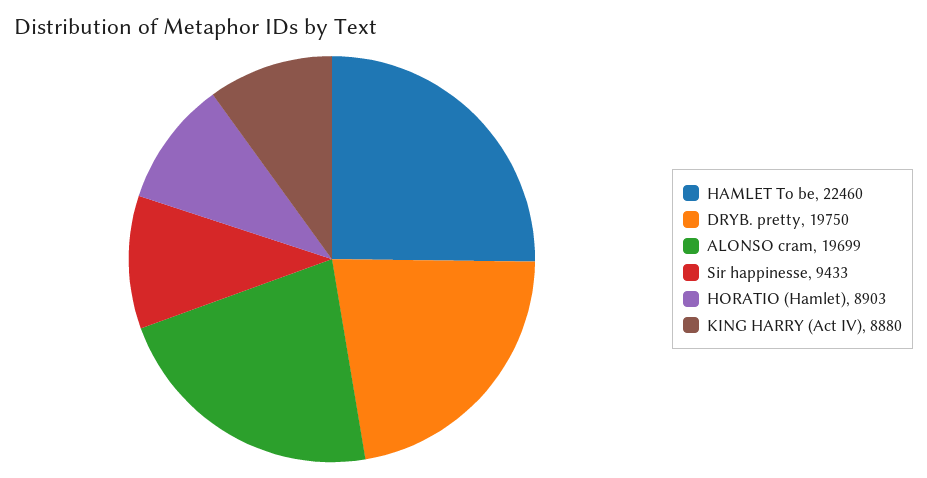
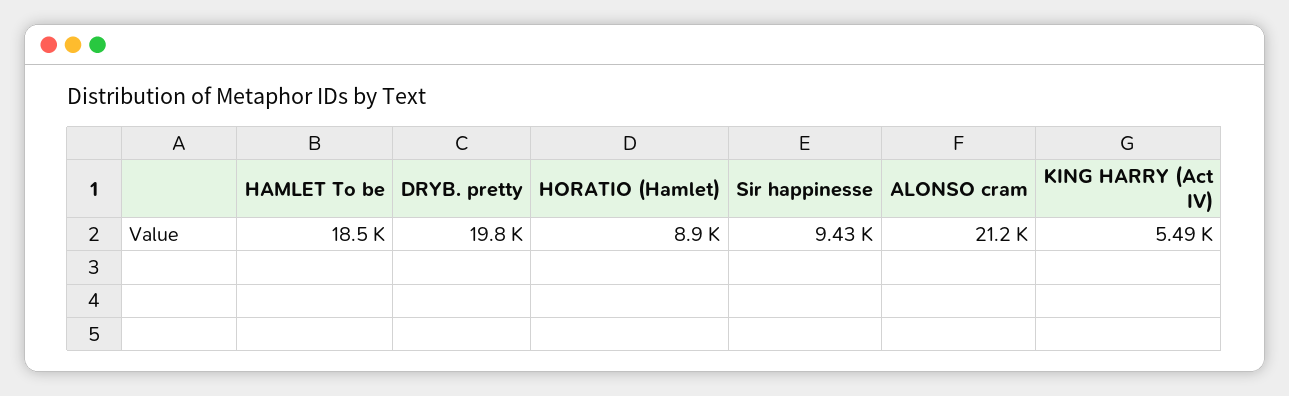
HAMLET To be: 22460 -> 18500
ALONSO cram: 19699 -> 21200
KING HARRY (Act IV): 8880 -> 5490

